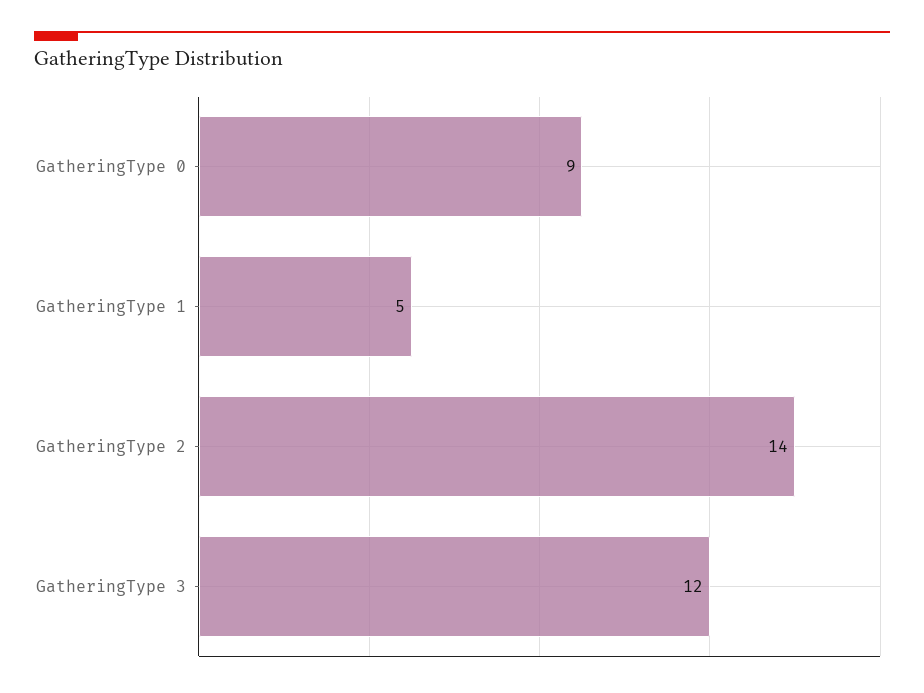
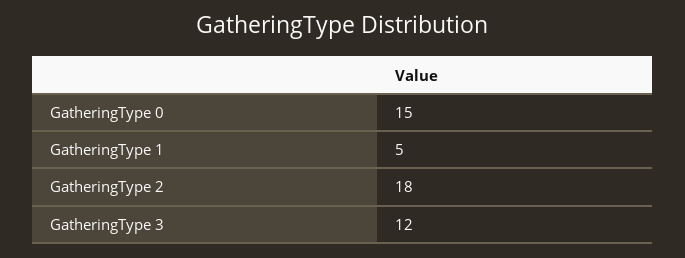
GatheringType 0: 9 -> 15
GatheringType 2: 14 -> 18

